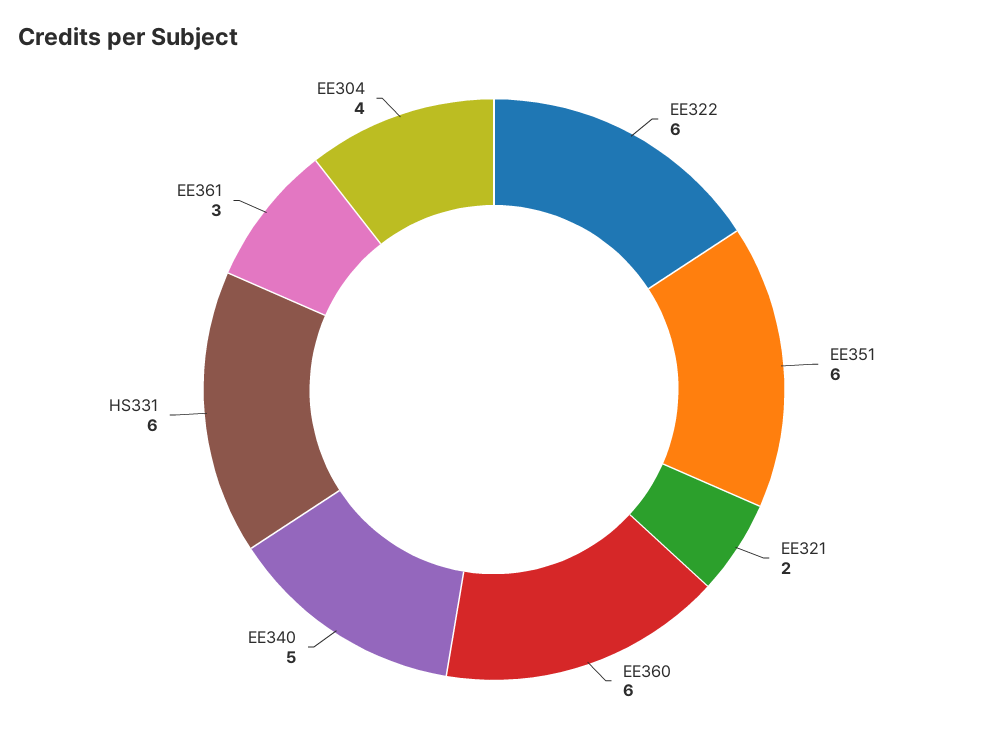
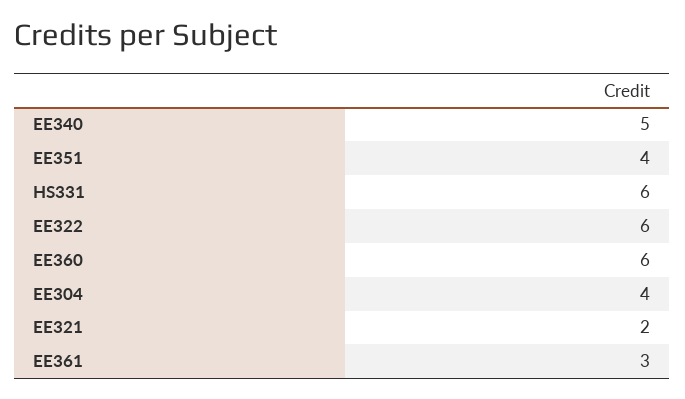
EE351: 6 -> 4

